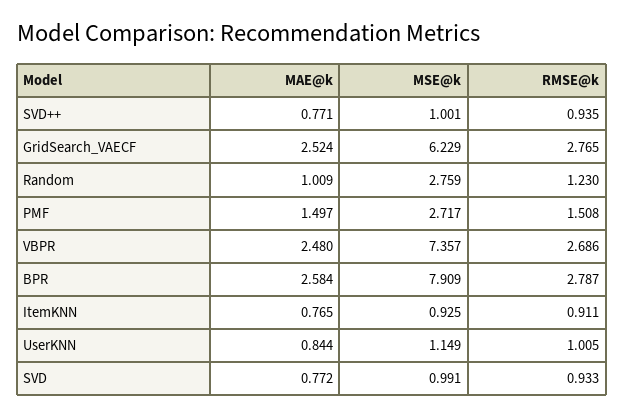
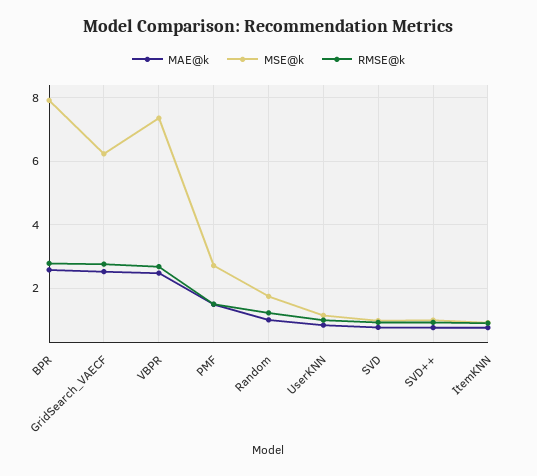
MSE@k, Random: 2.759 -> 1.8

